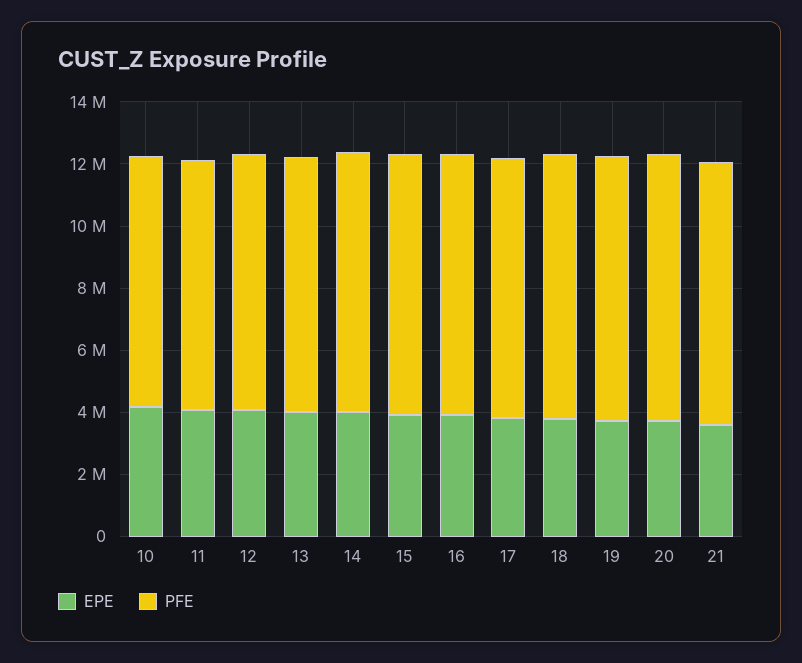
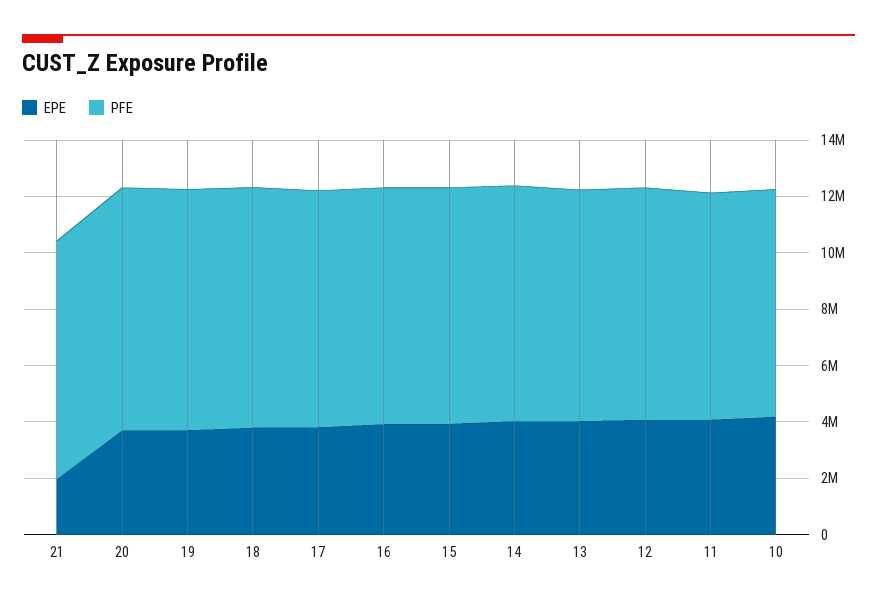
EPE, 21: 3500000 -> 2000000

